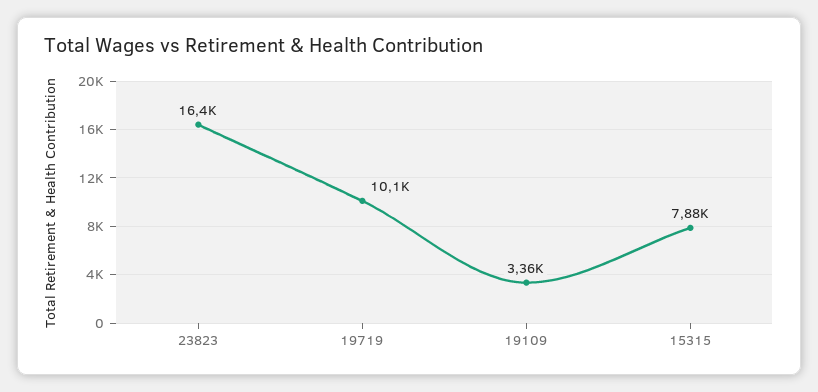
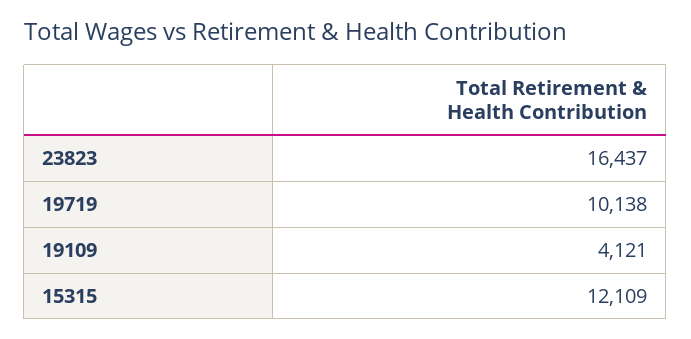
19109: 3360 -> 4121
15315: 7880 -> 12109

